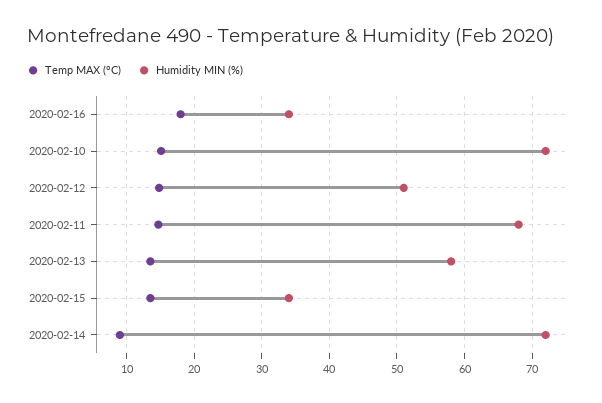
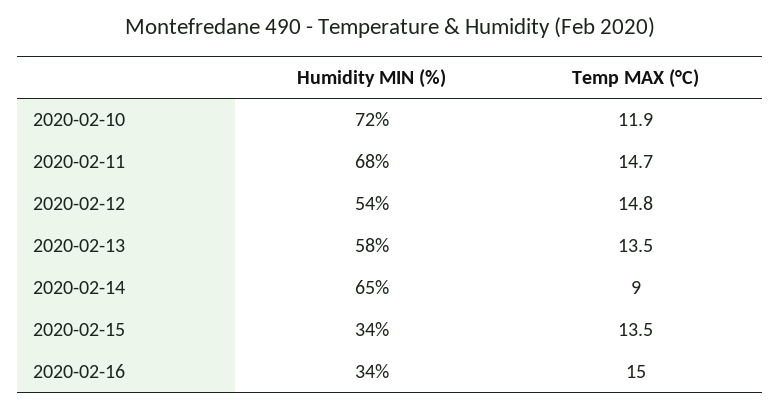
Temp MAX (°C), 2020-02-16: 18 -> 15
Temp MAX (°C), 2020-02-10: 15 -> 11.9
Humidity MIN (%), 2020-02-12: 51 -> 54
Humidity MIN (%), 2020-02-14: 72 -> 65

